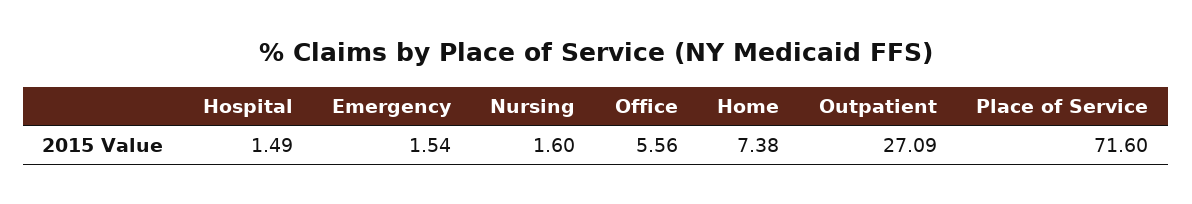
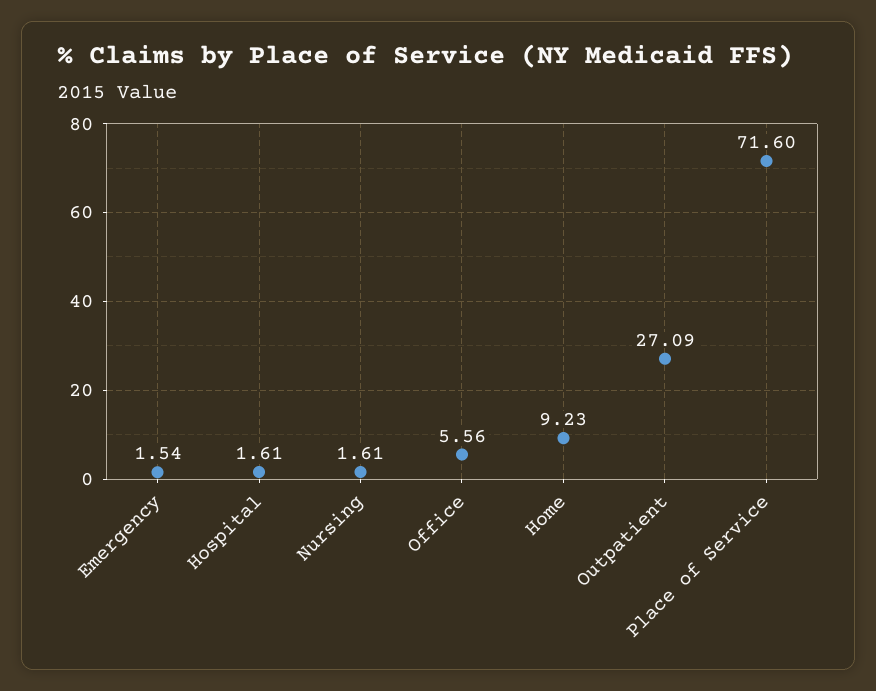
Hospital: 1.49 -> 1.61
Nursing: 1.6 -> 1.61
Home: 7.38 -> 9.23

